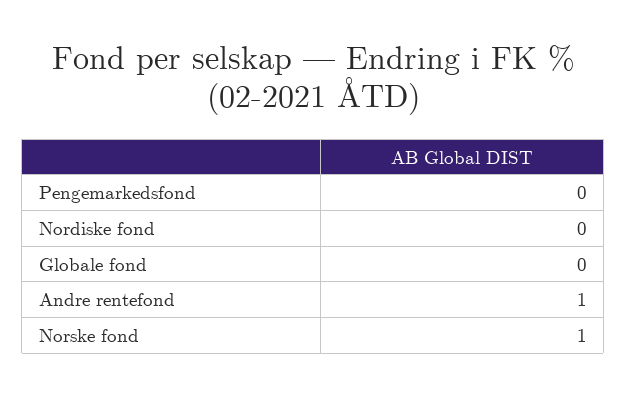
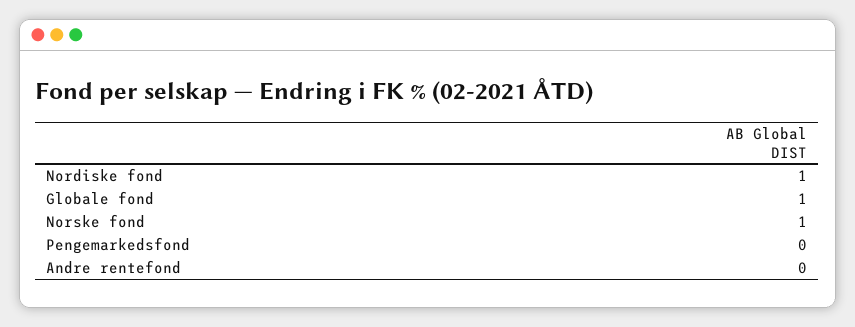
Nordiske fond: 0 -> 1
Globale fond: 0 -> 1
Andre rentefond: 1 -> 0

